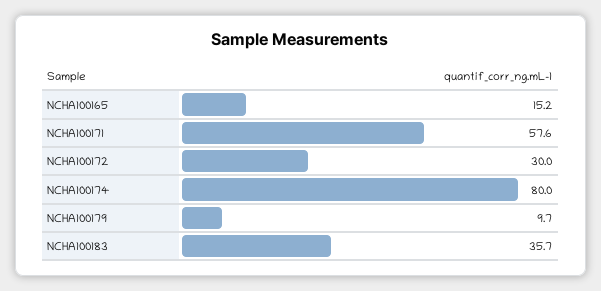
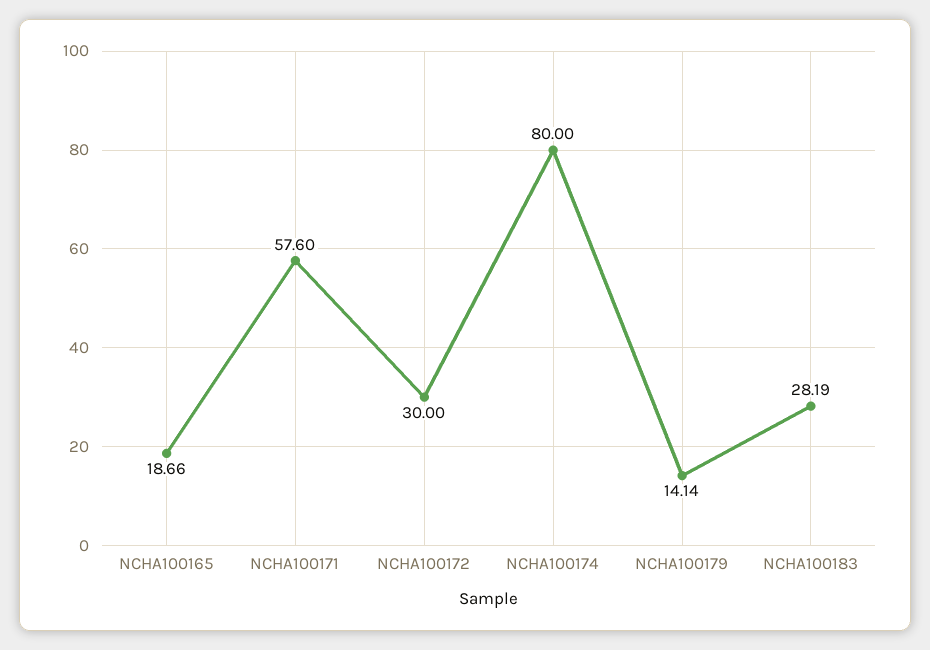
NCHA100165: 15.2 -> 18.66
NCHA100179: 9.7 -> 14.14
NCHA100183: 35.7 -> 28.19

